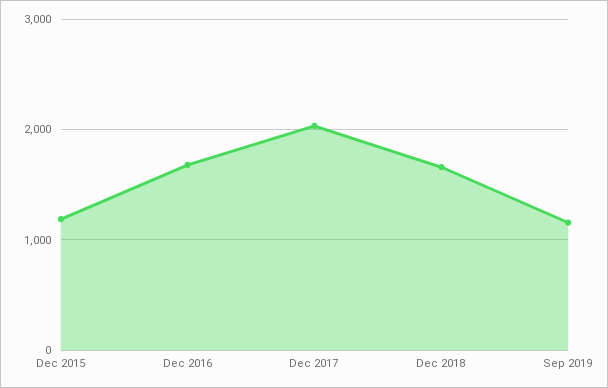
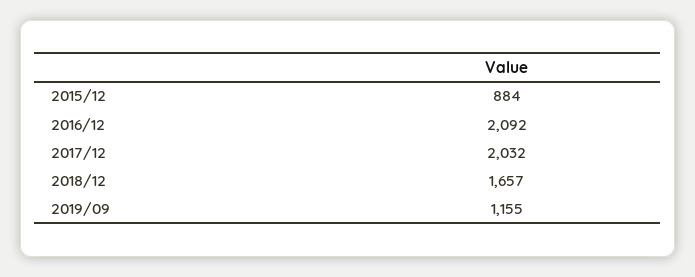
Dec 2015: 1200 -> 884
Dec 2016: 1700 -> 2092

